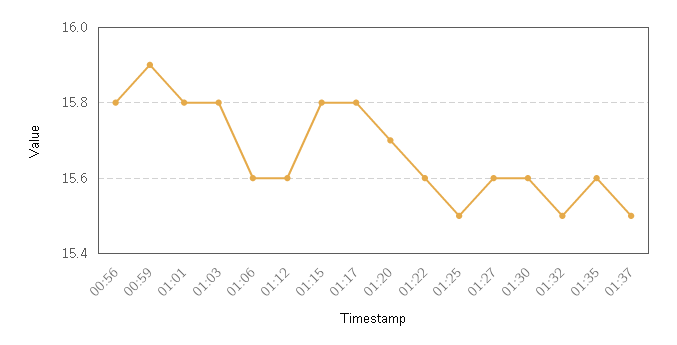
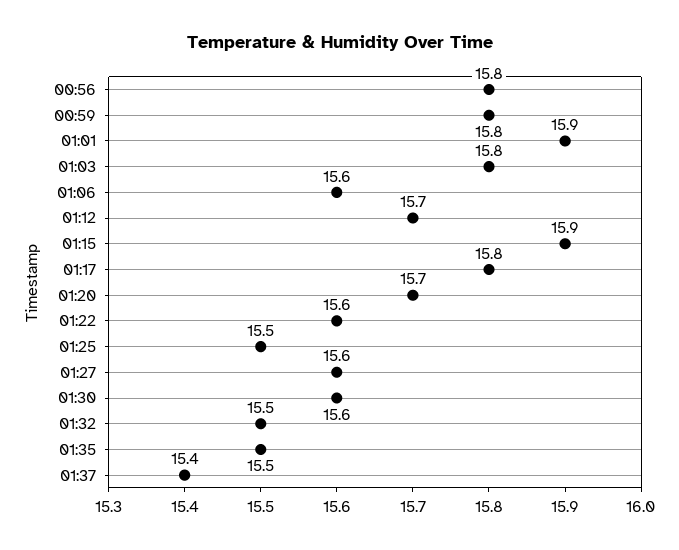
00:59: 15.9 -> 15.8
01:01: 15.8 -> 15.9
01:12: 15.6 -> 15.7
01:15: 15.8 -> 15.9
01:35: 15.6 -> 15.5
01:37: 15.5 -> 15.4

